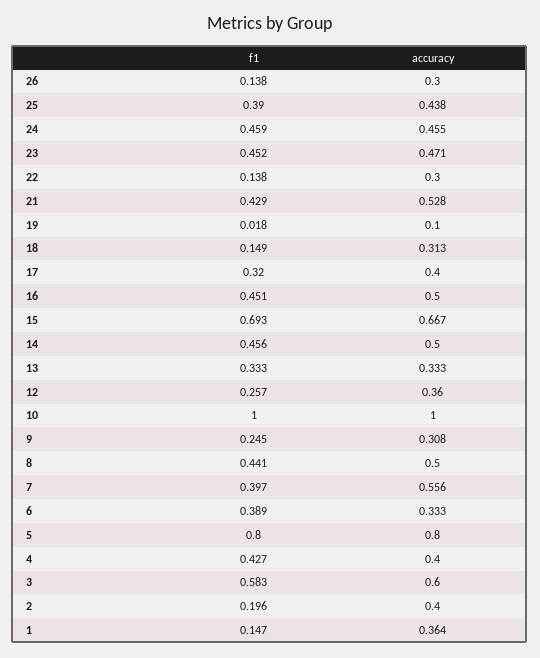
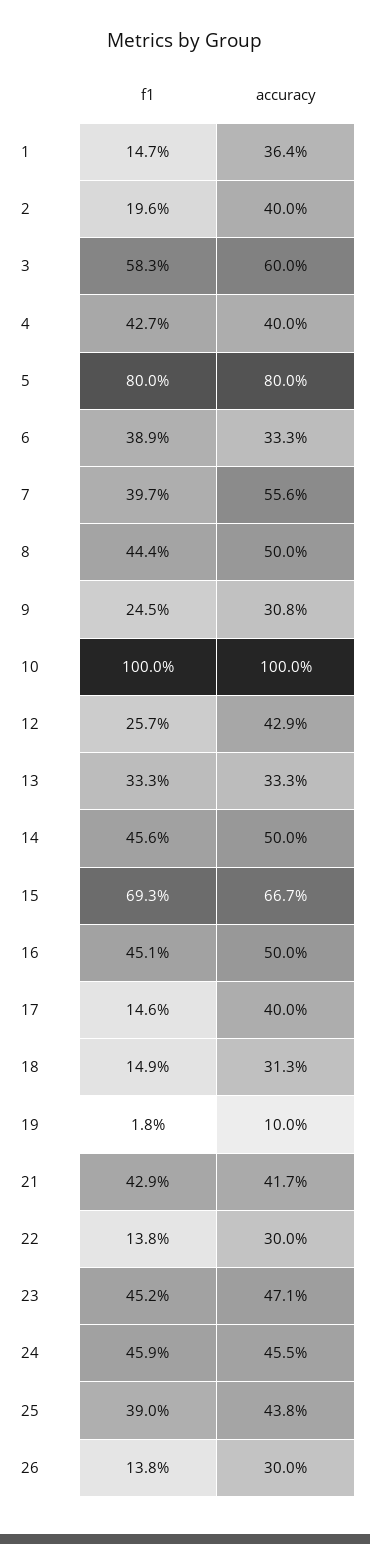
accuracy, 21: 0.528 -> 0.417
f1, 17: 0.32 -> 0.146
accuracy, 12: 0.36 -> 0.429
f1, 8: 0.441 -> 0.444

